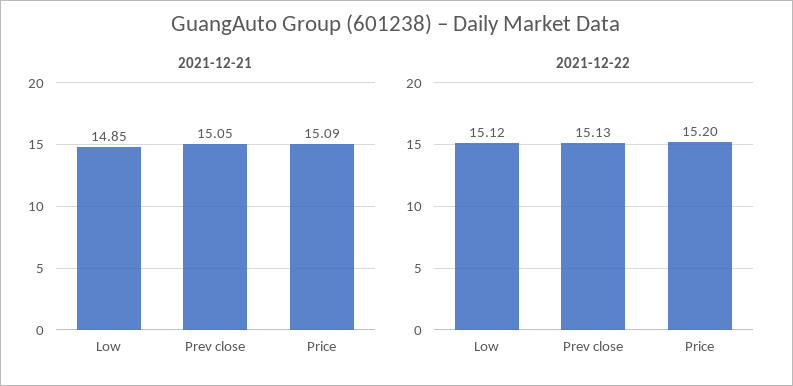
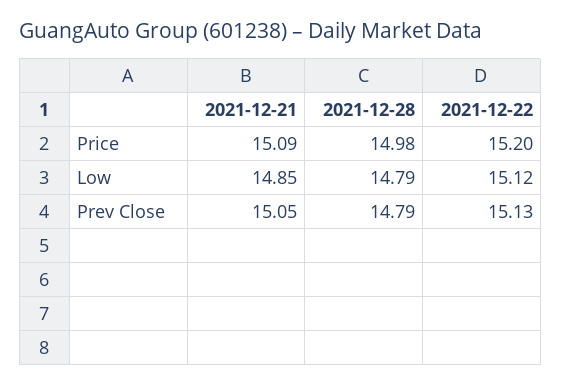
2021-12-28, Price: none -> 14.98
2021-12-28, Low: none -> 14.79
2021-12-28, Prev close: none -> 14.79

